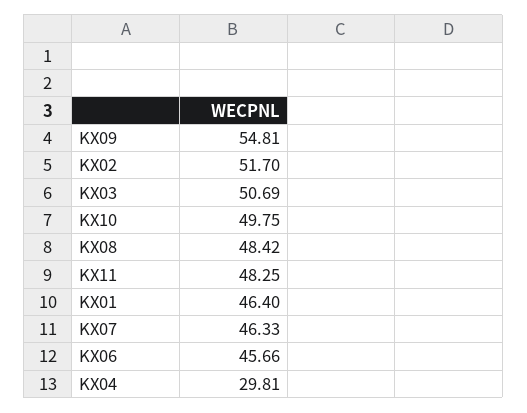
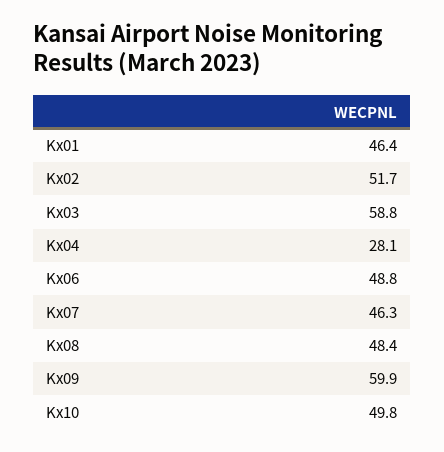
KX09: 54.81 -> 59.9
KX03: 50.69 -> 58.8
KX11: 48.25 -> none
KX06: 45.66 -> 48.8
KX04: 29.81 -> 28.1

